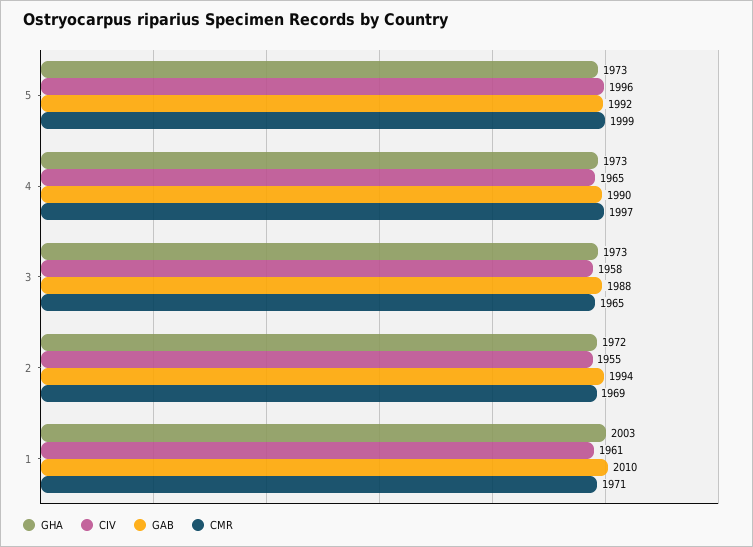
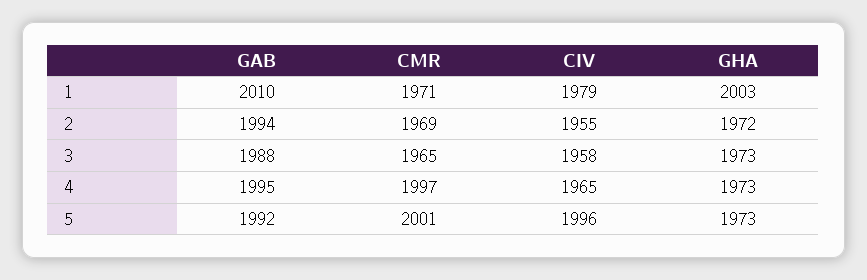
CMR, 5: 1999 -> 2001
GAB, 4: 1990 -> 1995
CIV, 1: 1961 -> 1979

